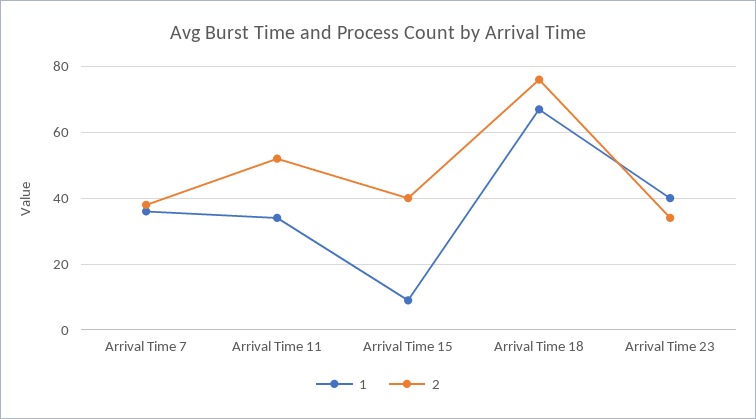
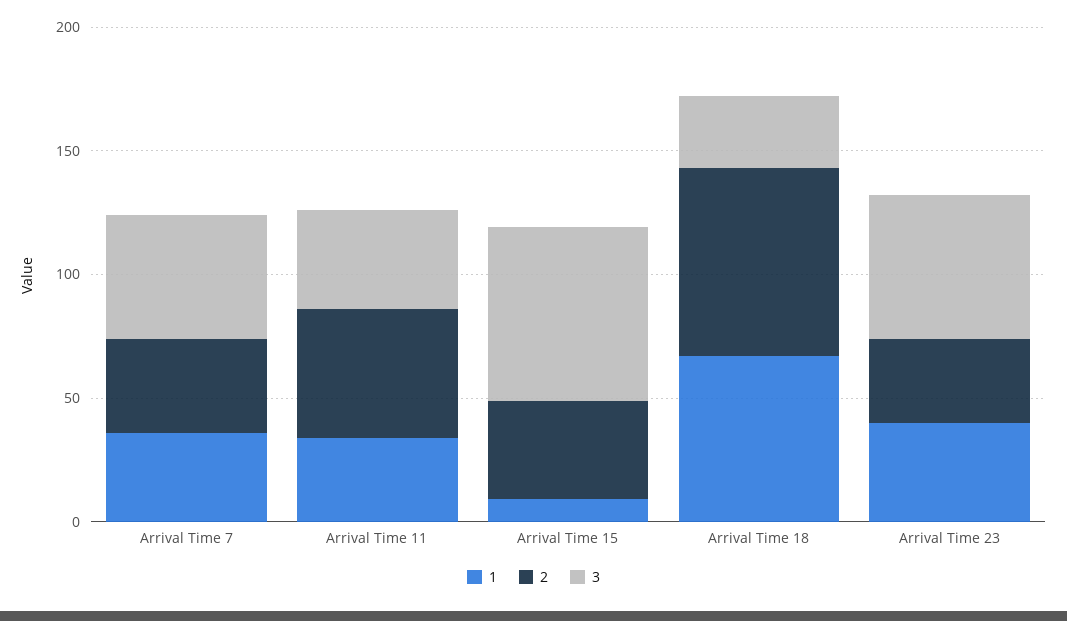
3, Arrival Time 7: none -> 50
3, Arrival Time 11: none -> 40
3, Arrival Time 15: none -> 70
3, Arrival Time 18: none -> 30
3, Arrival Time 23: none -> 60

